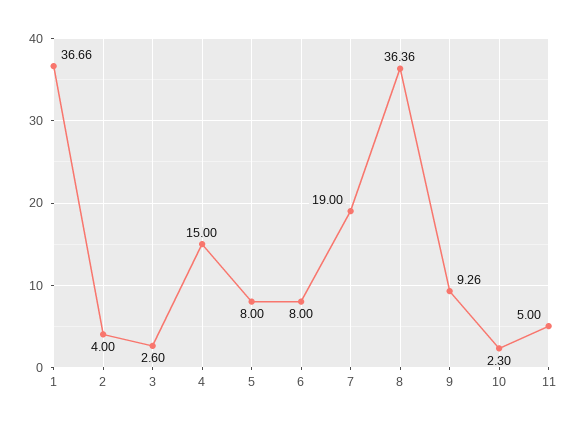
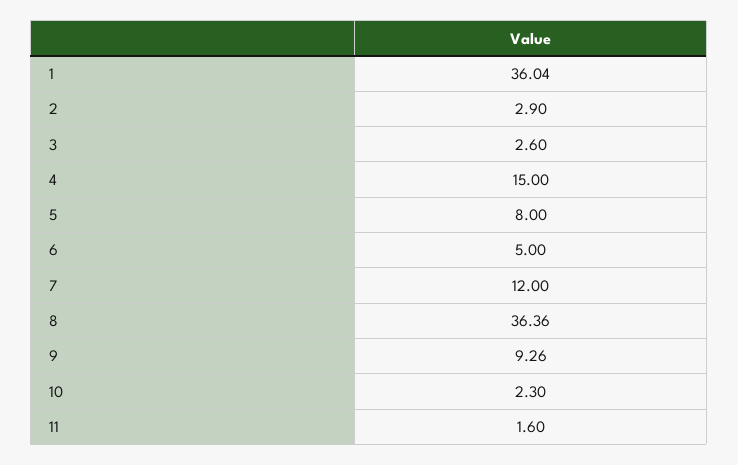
1: 36.66 -> 36.04
2: 4 -> 2.9
6: 8 -> 5
7: 19 -> 12
11: 5 -> 1.6

